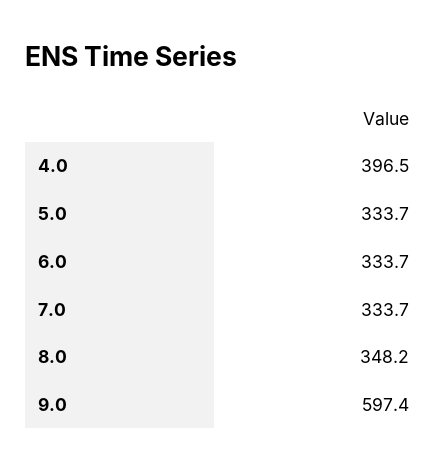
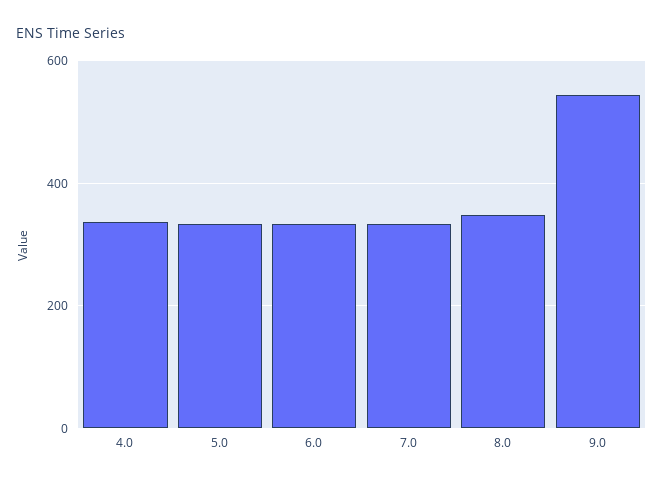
4.0: 396.5 -> 340
9.0: 597.4 -> 540

